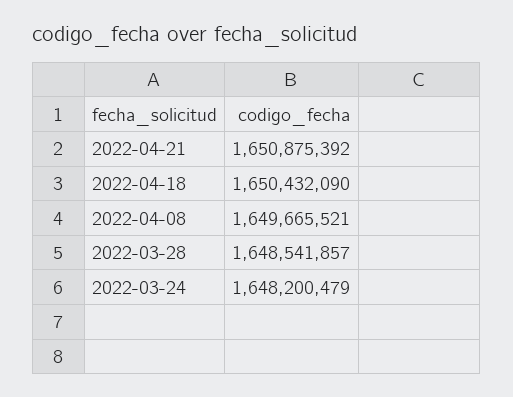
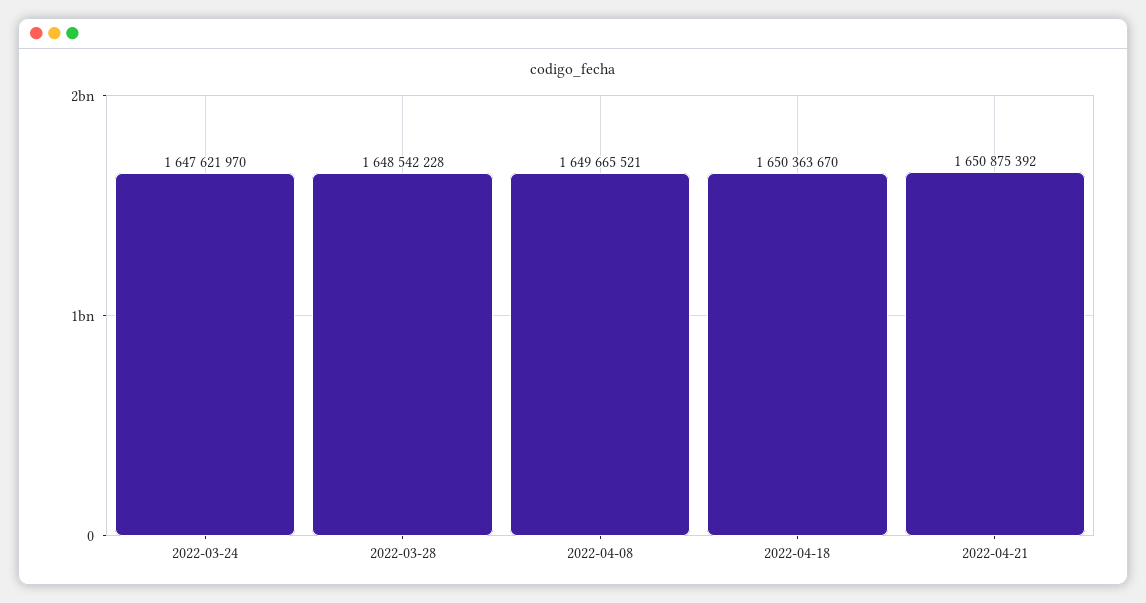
2022-04-18: 1650432090 -> 1650363670
2022-03-28: 1648541857 -> 1648542228
2022-03-24: 1648200479 -> 1647621970

